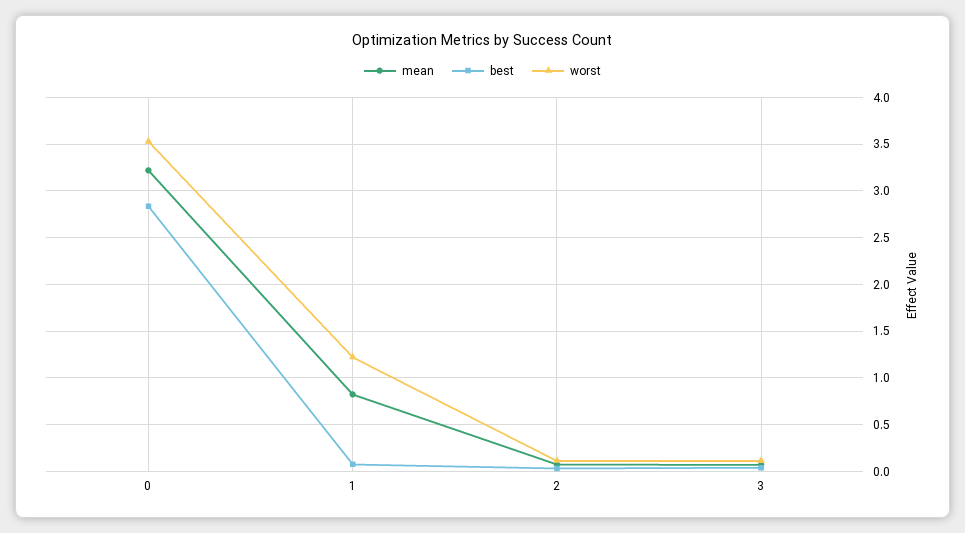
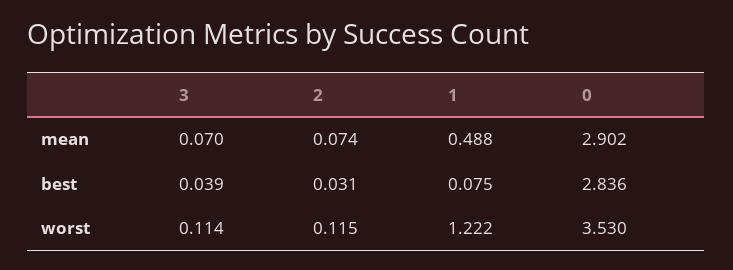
mean, 0: 3.2 -> 2.902
mean, 1: 0.8 -> 0.488

